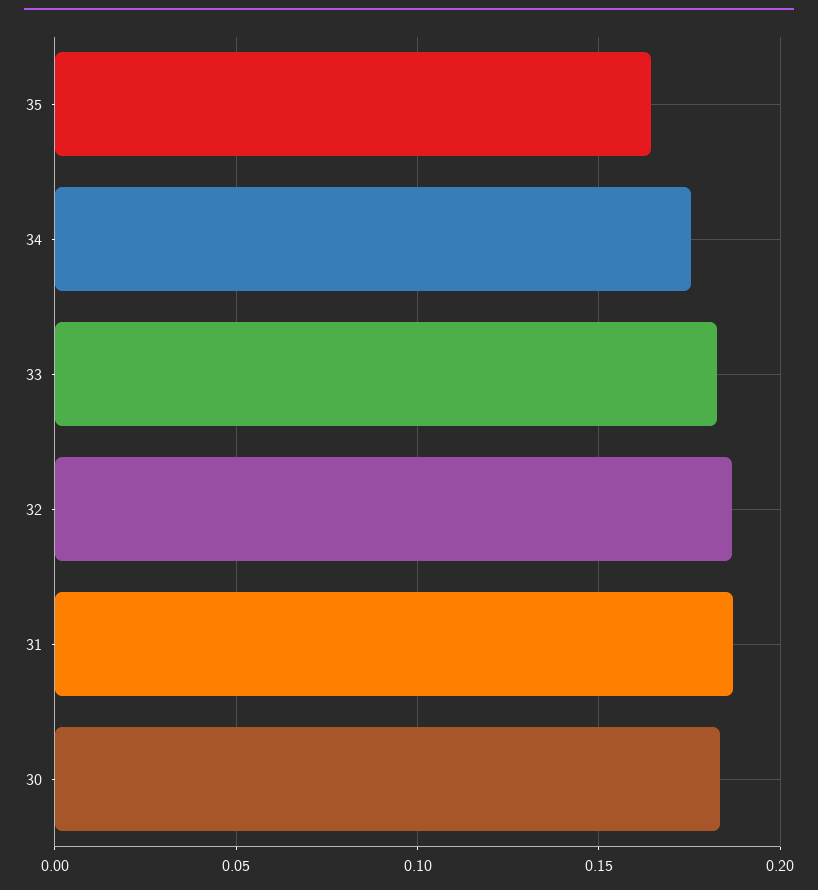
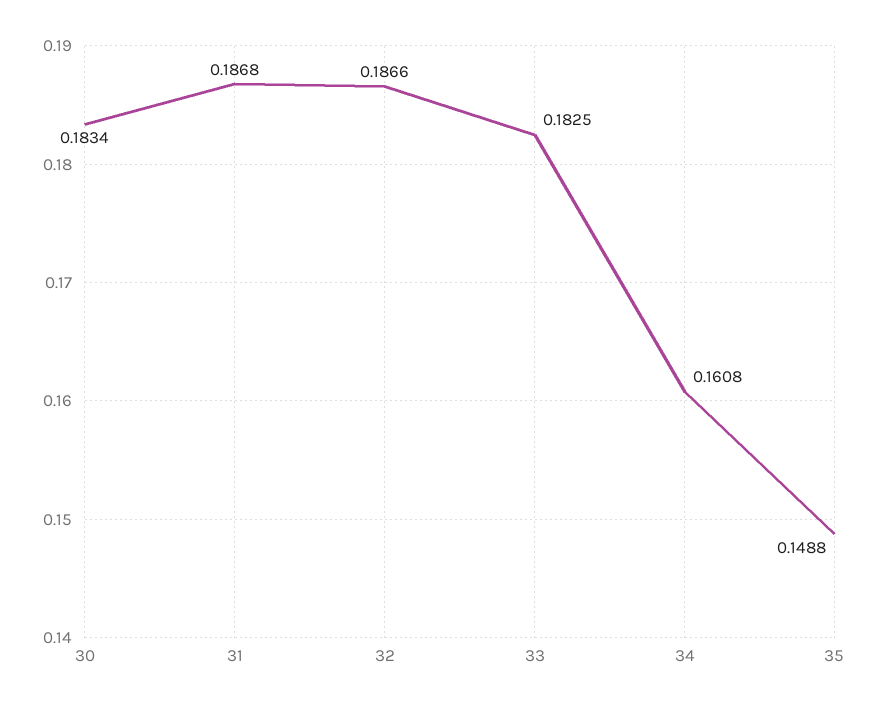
35: 0.165 -> 0.1488
34: 0.175 -> 0.1608

